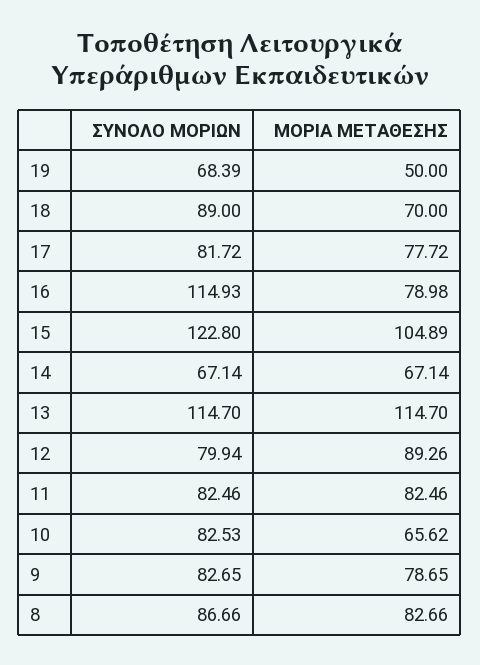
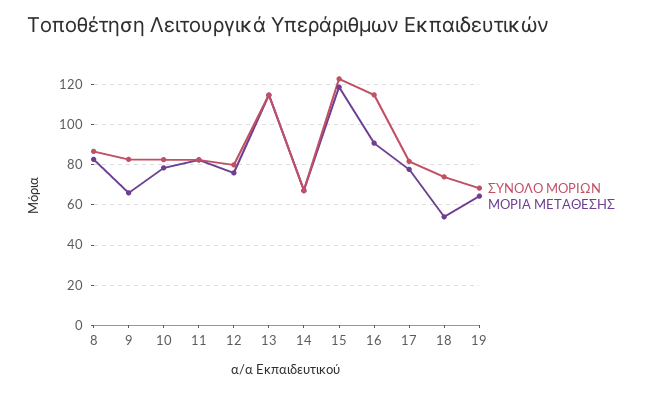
ΜΟΡΙΑ ΜΕΤΑΘΕΣΗΣ, 19: 50 -> 65
ΣΥΝΟΛΟ ΜΟΡΙΩΝ, 18: 89 -> 75
ΜΟΡΙΑ ΜΕΤΑΘΕΣΗΣ, 18: 70 -> 55
ΜΟΡΙΑ ΜΕΤΑΘΕΣΗΣ, 16: 78.98 -> 90
ΜΟΡΙΑ ΜΕΤΑΘΕΣΗΣ, 15: 104.89 -> 120
ΜΟΡΙΑ ΜΕΤΑΘΕΣΗΣ, 12: 89.26 -> 75
ΜΟΡΙΑ ΜΕΤΑΘΕΣΗΣ, 10: 65.62 -> 80
ΜΟΡΙΑ ΜΕΤΑΘΕΣΗΣ, 9: 78.65 -> 65

